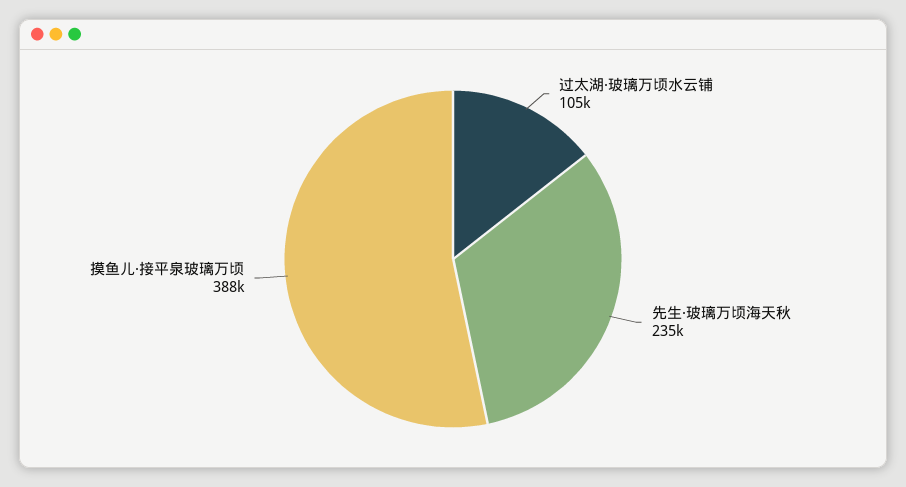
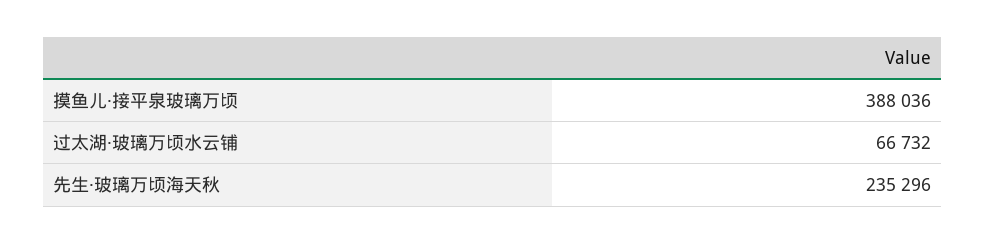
过太湖·玻璃万顷水云铺: 105000 -> 66732

